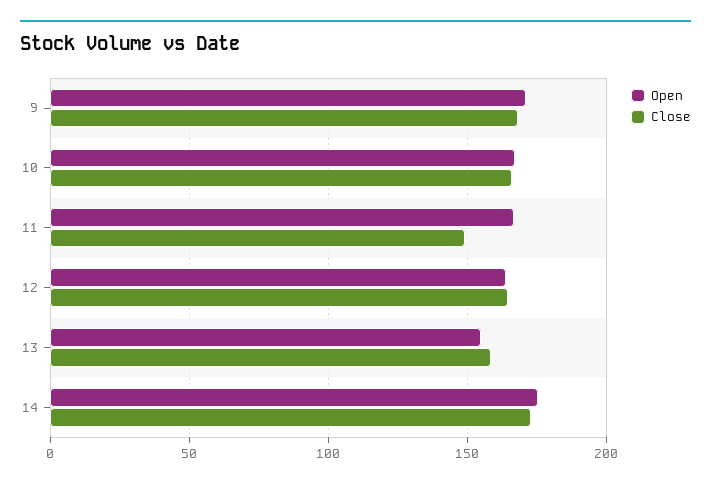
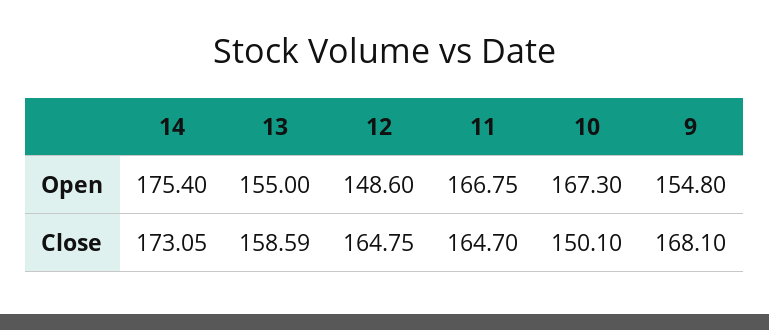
Open, 9: 170 -> 154.8
Close, 10: 165 -> 150.1
Close, 11: 150 -> 164.7
Open, 12: 165 -> 148.6

